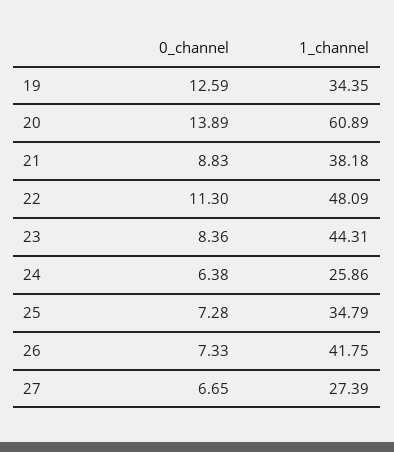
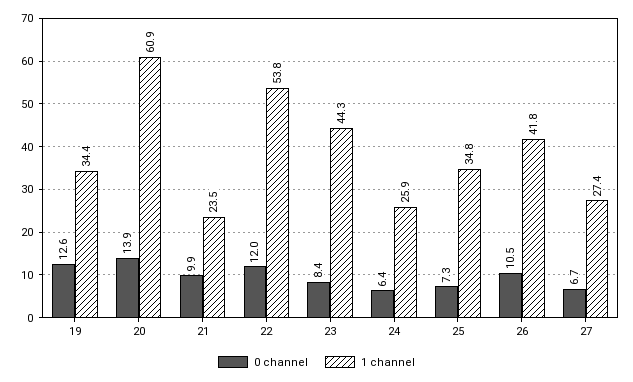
0_channel, 21: 8.83 -> 9.9
1_channel, 21: 38.18 -> 23.5
0_channel, 22: 11.3 -> 12
1_channel, 22: 48.09 -> 53.8
0_channel, 26: 7.33 -> 10.5

